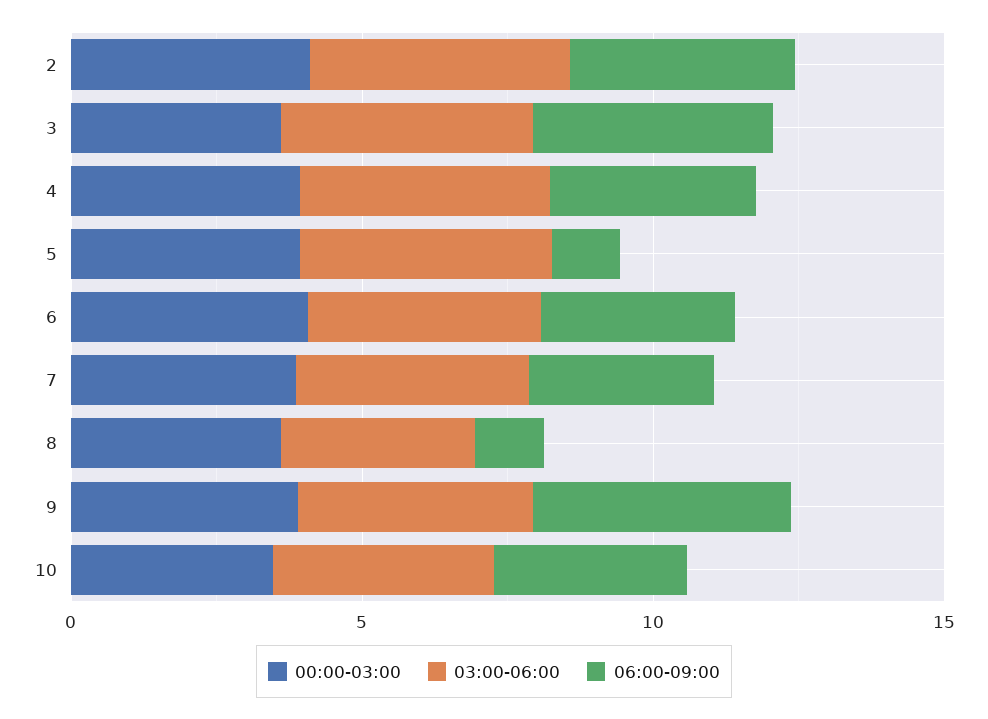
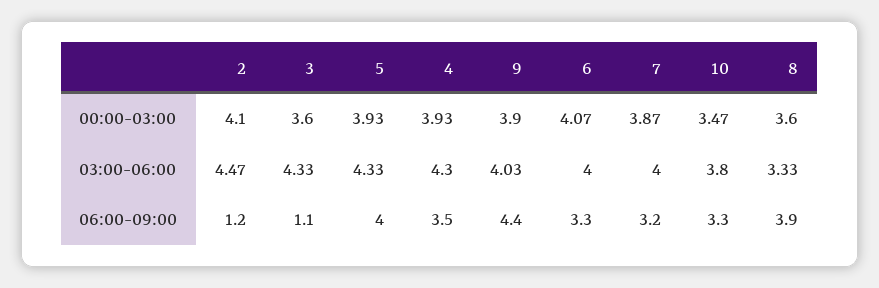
06:00-09:00, 2: 4 -> 1.2
06:00-09:00, 3: 4 -> 1.1
06:00-09:00, 5: 1 -> 4
06:00-09:00, 8: 1 -> 3.9

